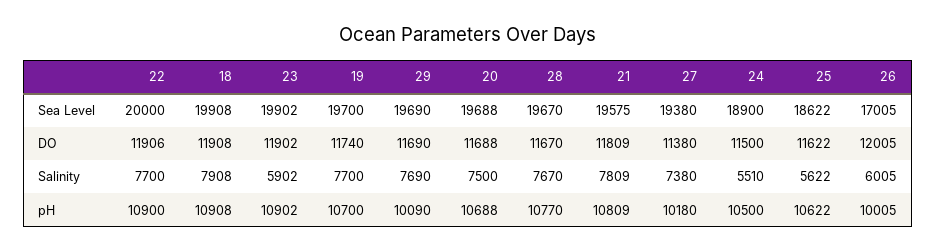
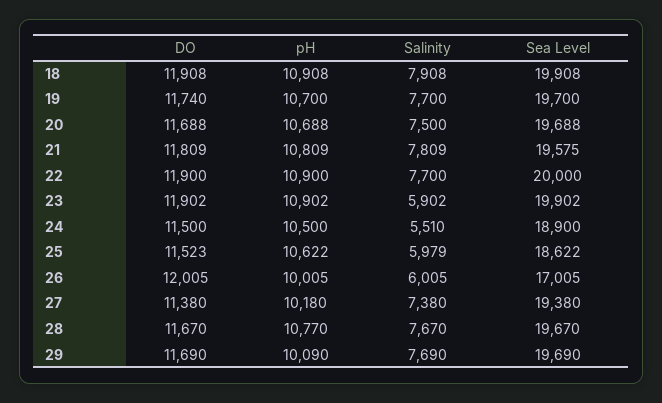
22, DO: 11906 -> 11900
25, DO: 11622 -> 11523
25, Salinity: 5622 -> 5979

